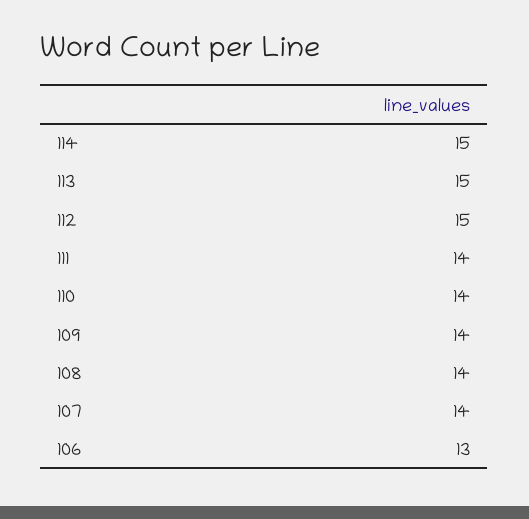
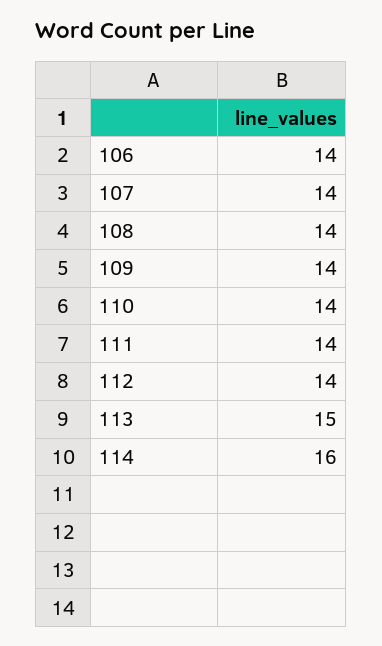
114: 15 -> 16
112: 15 -> 14
106: 13 -> 14

